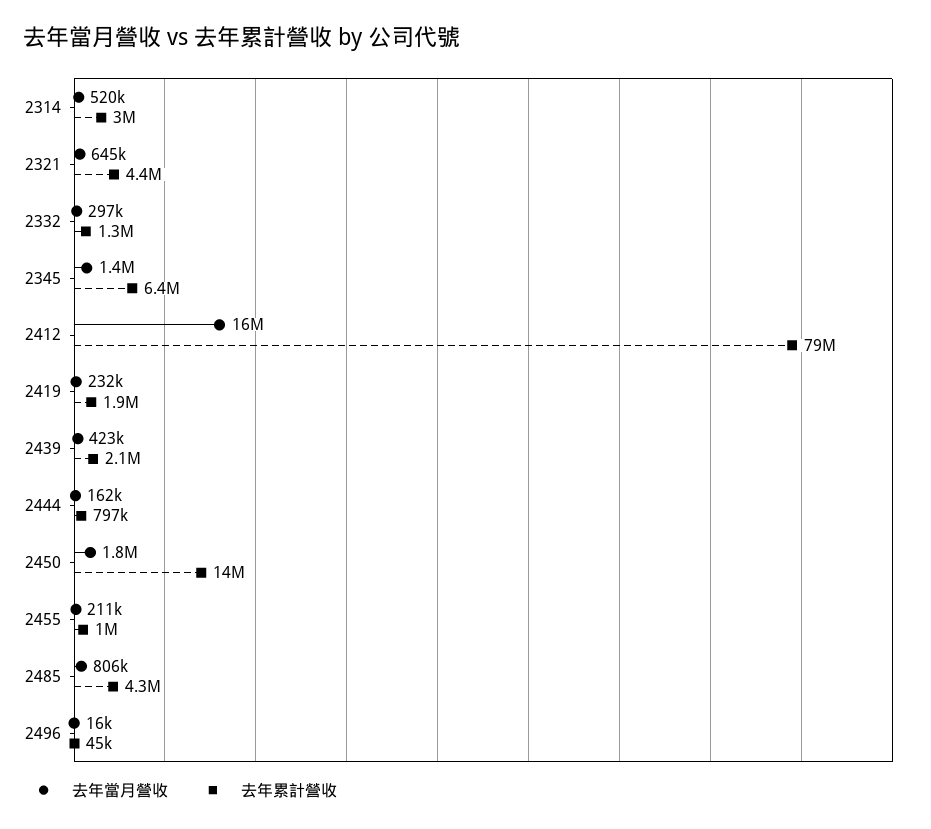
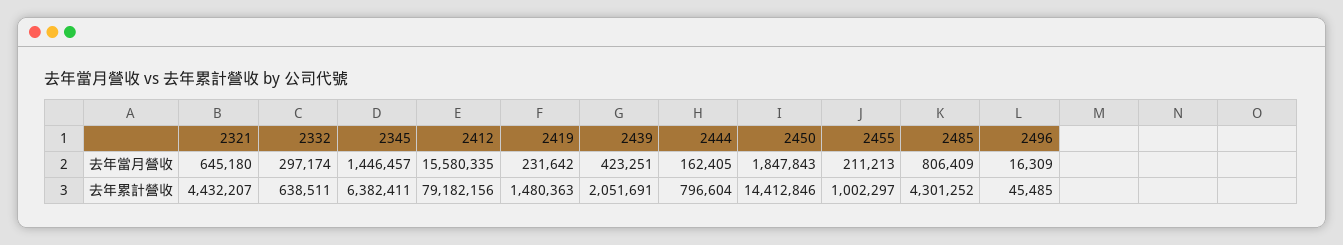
去年當月營收, 2314: 520000 -> none
去年累計營收, 2314: 3000000 -> none
去年累計營收, 2332: 1300000 -> 638511
去年累計營收, 2419: 1900000 -> 1480363

